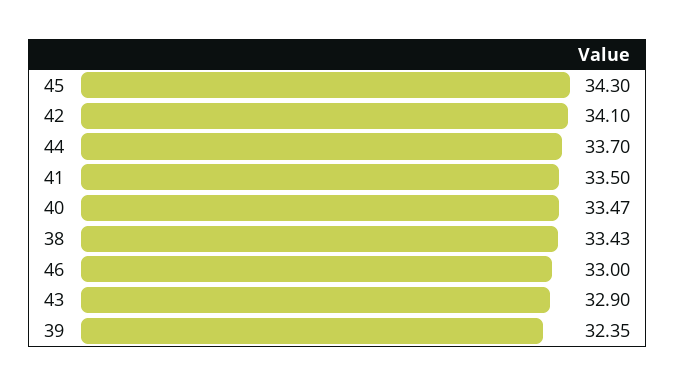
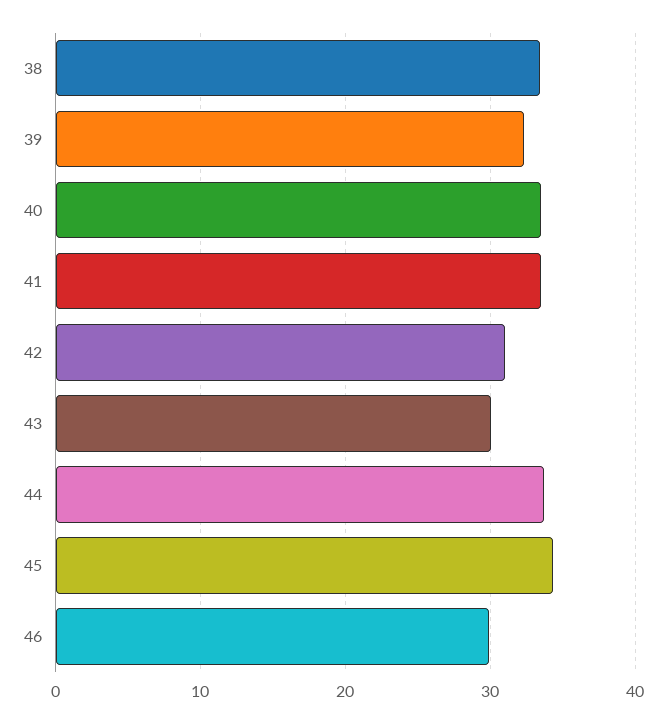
42: 34.1 -> 31
46: 33 -> 30
43: 32.9 -> 30

